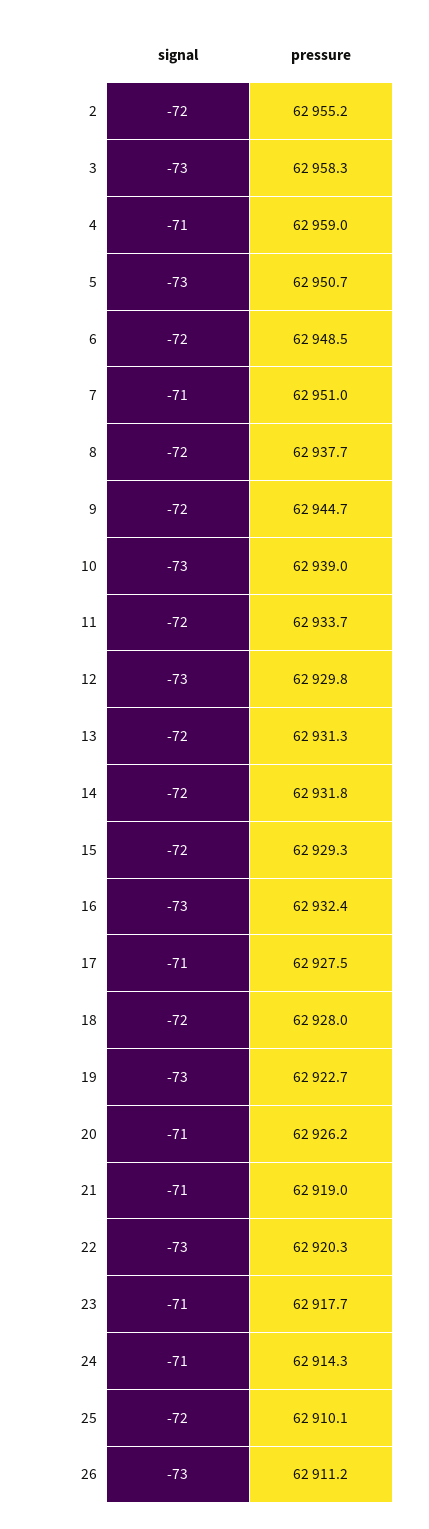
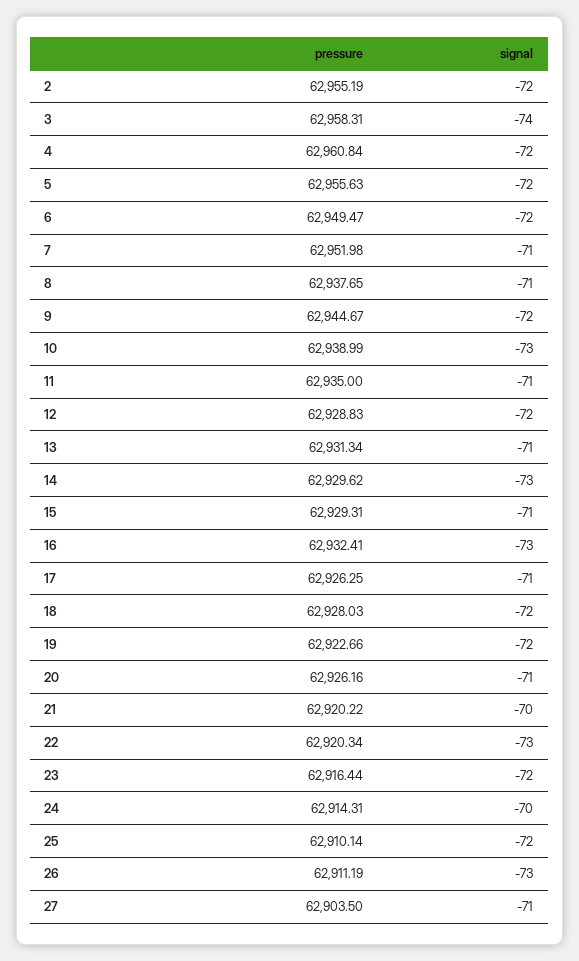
signal, 3: -73 -> -74
signal, 4: -71 -> -72
pressure, 4: 62959 -> 62960.84
signal, 5: -73 -> -72
pressure, 5: 62950.7 -> 62955.63
pressure, 6: 62948.5 -> 62949.47
pressure, 7: 62951 -> 62951.98
signal, 8: -72 -> -71
signal, 11: -72 -> -71
pressure, 11: 62933.7 -> 62935
signal, 12: -73 -> -72
pressure, 12: 62929.8 -> 62928.83
signal, 13: -72 -> -71
signal, 14: -72 -> -73
pressure, 14: 62931.8 -> 62929.62
signal, 15: -72 -> -71
pressure, 17: 62927.5 -> 62926.25
signal, 19: -73 -> -72
signal, 21: -71 -> -70
pressure, 21: 62919 -> 62920.22
signal, 23: -71 -> -72
pressure, 23: 62917.7 -> 62916.44
signal, 24: -71 -> -70
pressure, 27: none -> 62903.5
signal, 27: none -> -71

